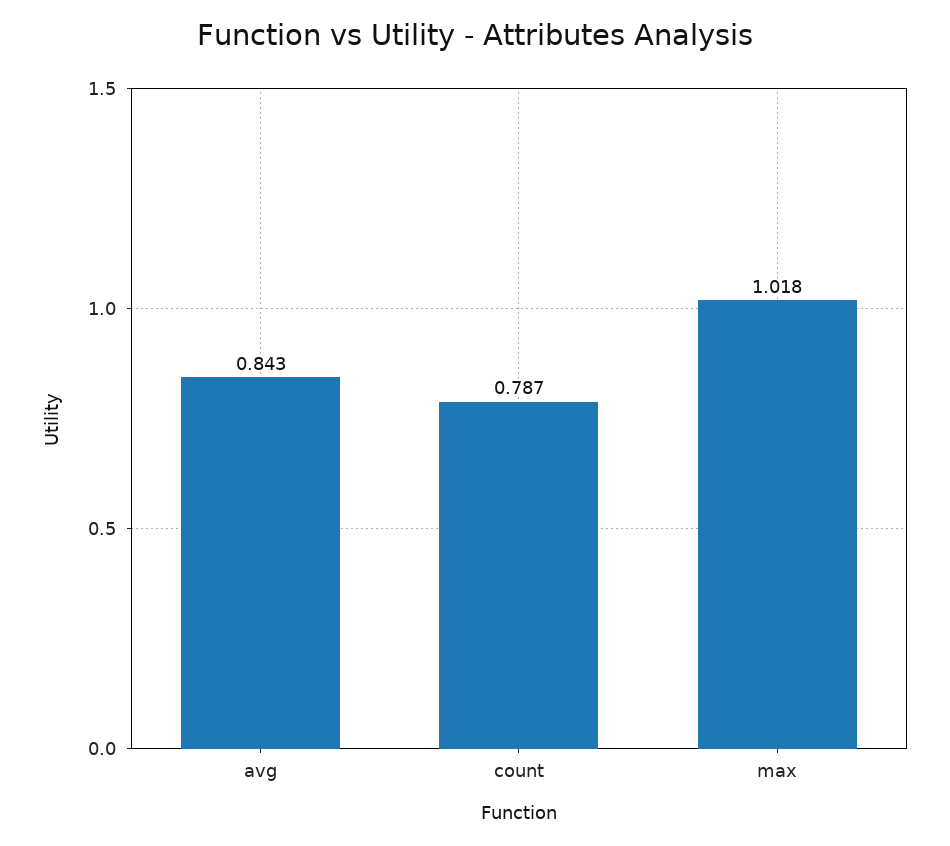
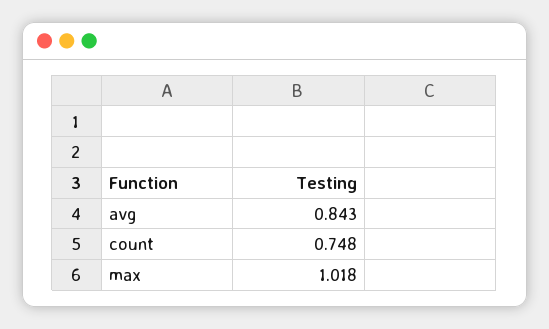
count: 0.787 -> 0.748

